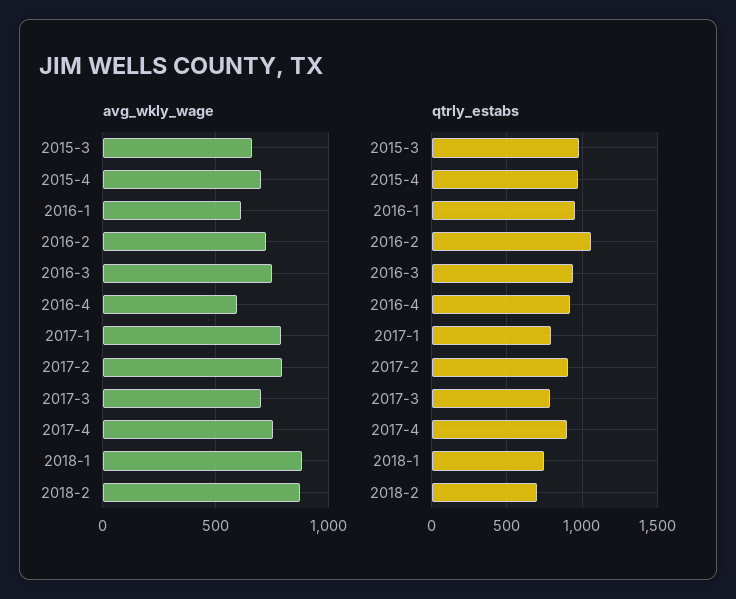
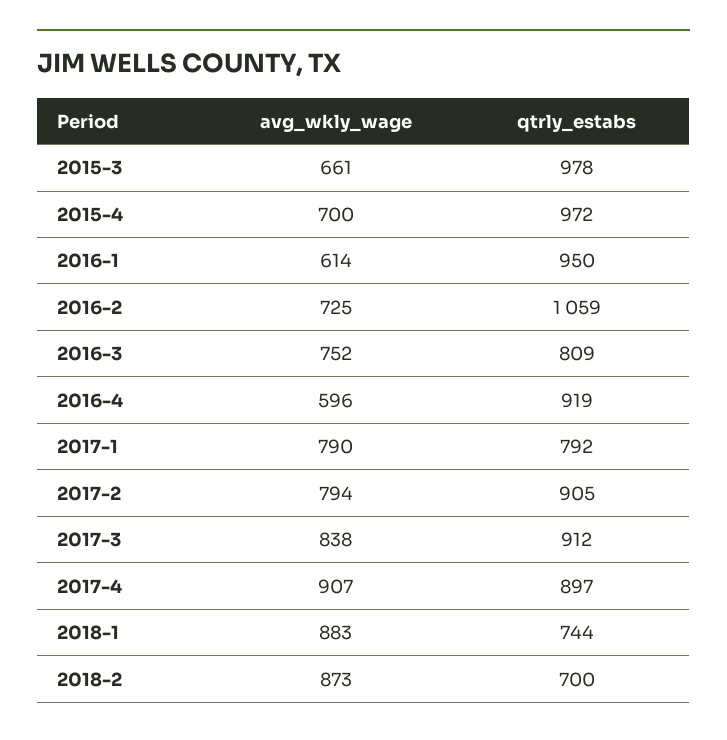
avg_wkly_wage, 2017-3: 700 -> 838
avg_wkly_wage, 2017-4: 750 -> 907
qtrly_estabs, 2016-3: 950 -> 809
qtrly_estabs, 2017-3: 800 -> 912

